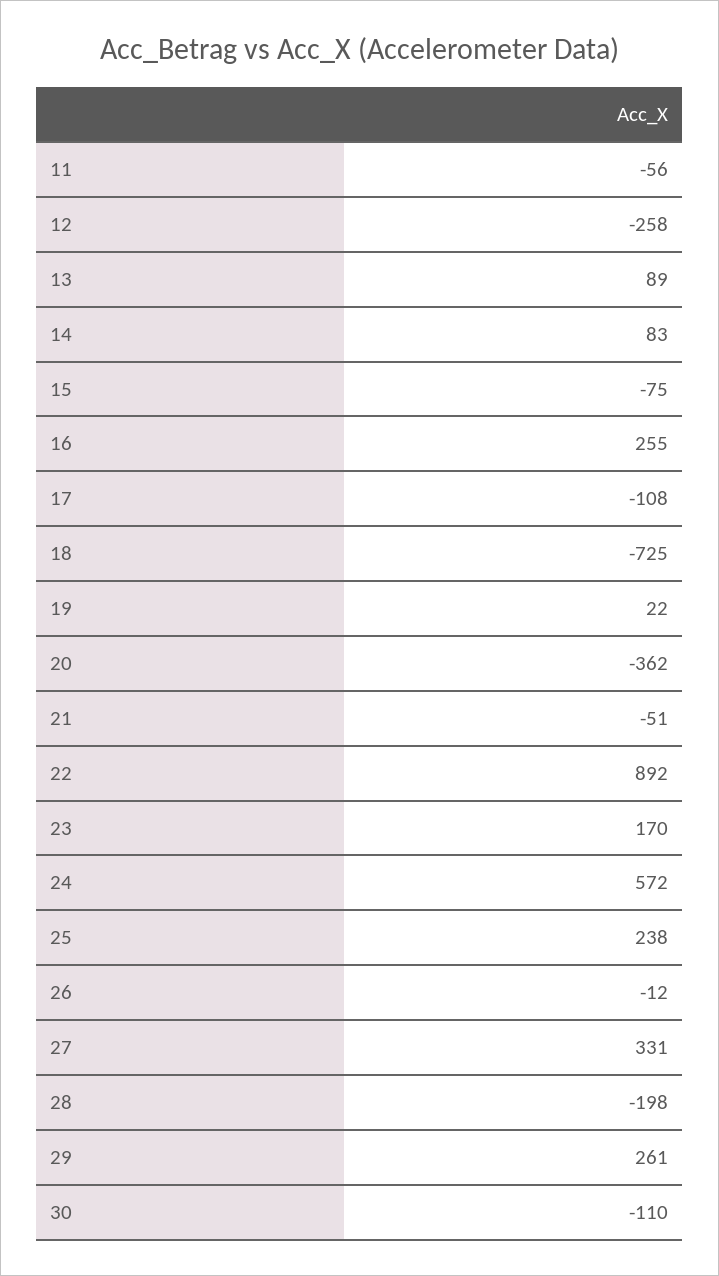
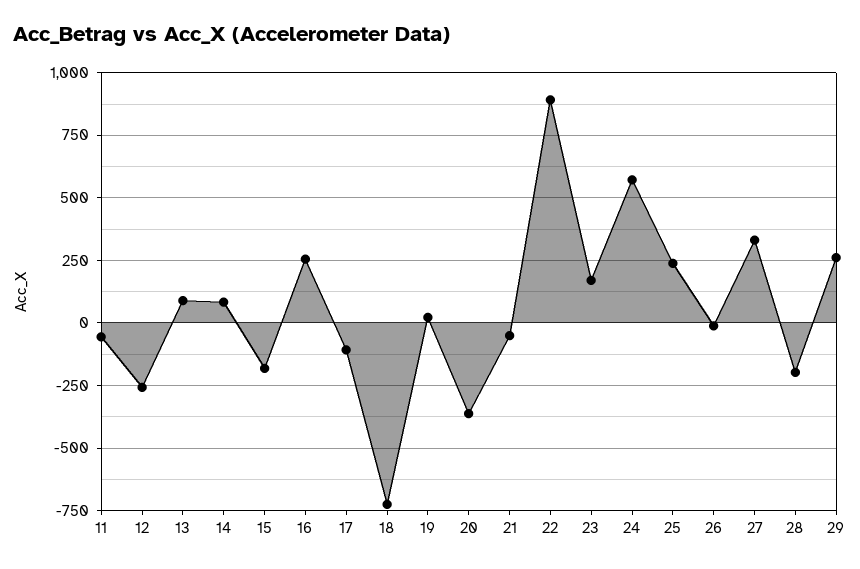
15: -75 -> -175
30: -110 -> none

